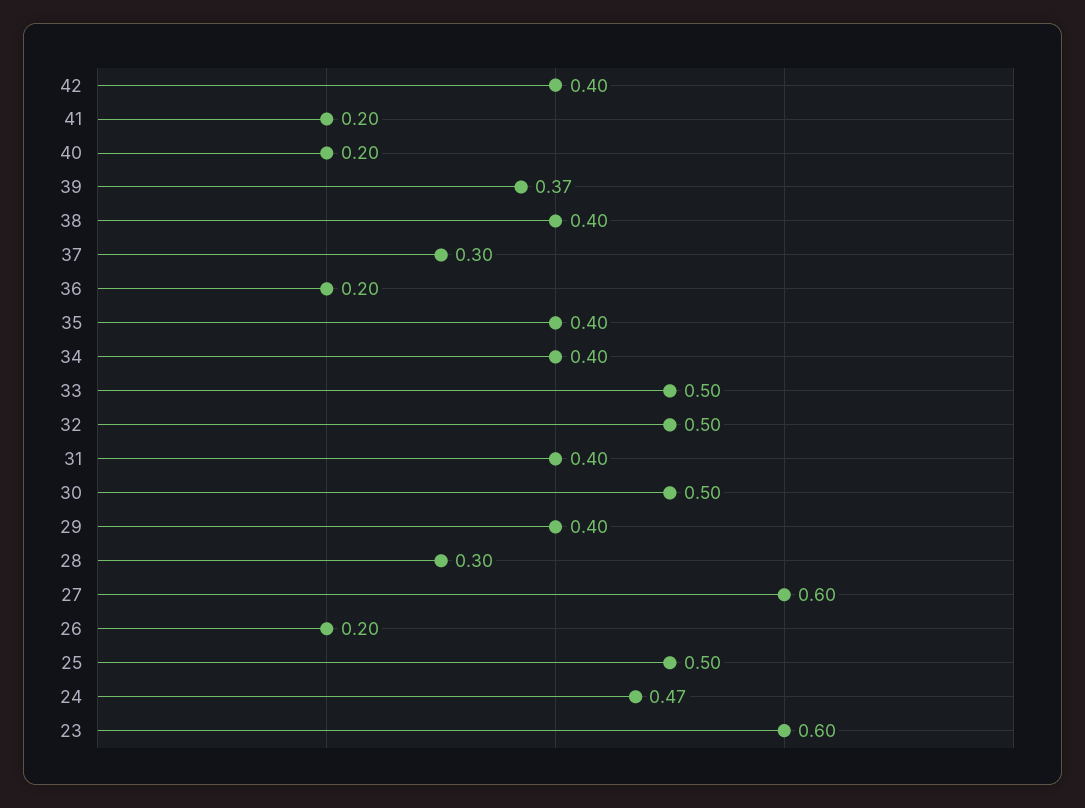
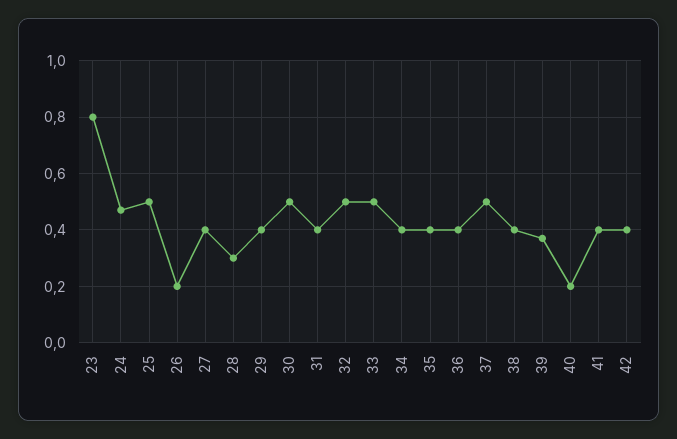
41: 0.2 -> 0.4
37: 0.3 -> 0.5
36: 0.2 -> 0.4
27: 0.6 -> 0.4
23: 0.6 -> 0.8

